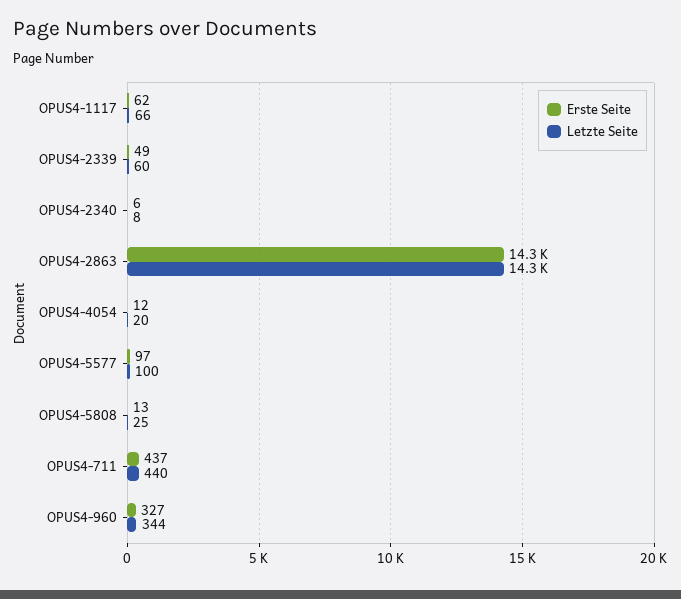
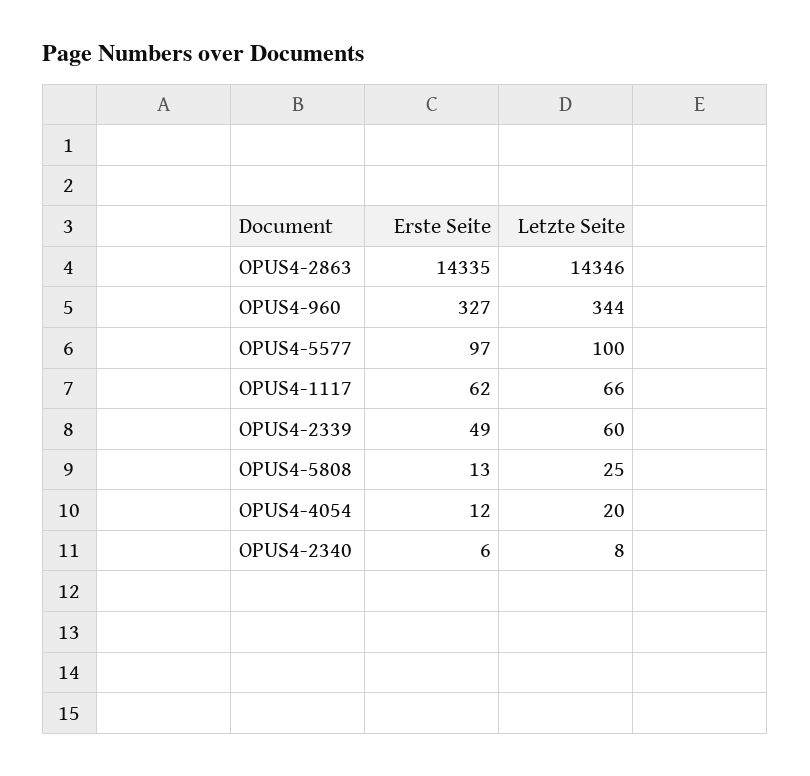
Erste Seite, OPUS4-711: 437 -> none
Letzte Seite, OPUS4-711: 440 -> none

